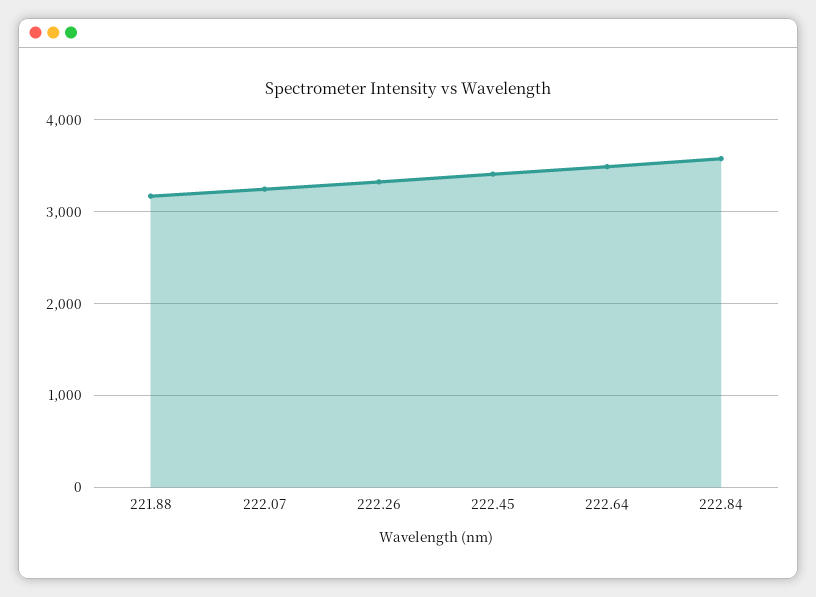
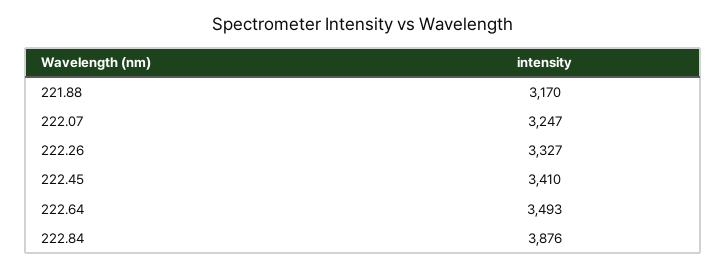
222.84: 3600 -> 3876

